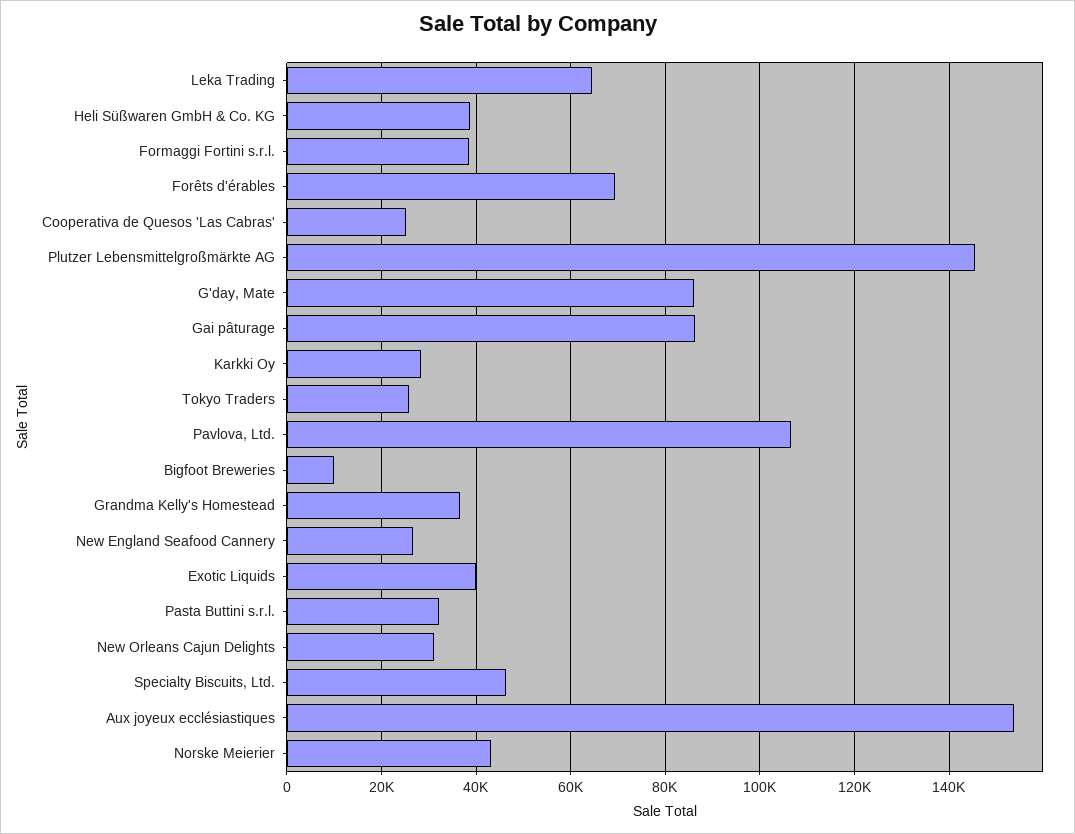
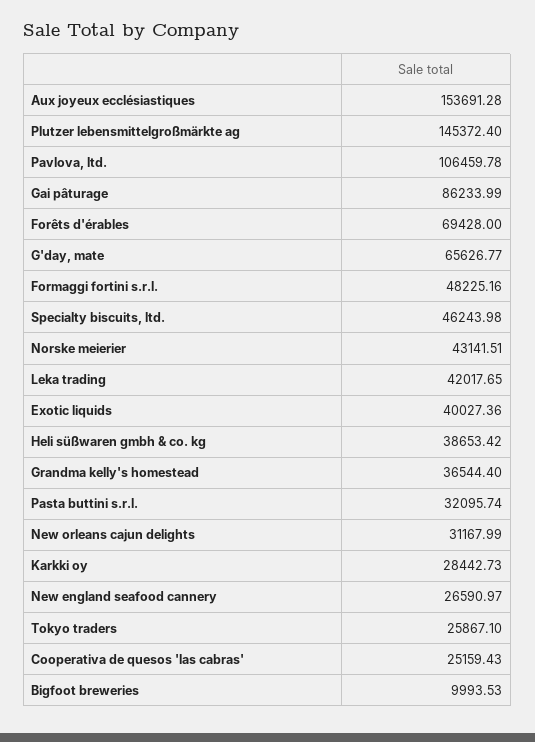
Leka Trading: 64000 -> 42017.65
Formaggi Fortini s.r.l.: 38000 -> 48225.16
G'day, Mate: 86000 -> 65626.77

